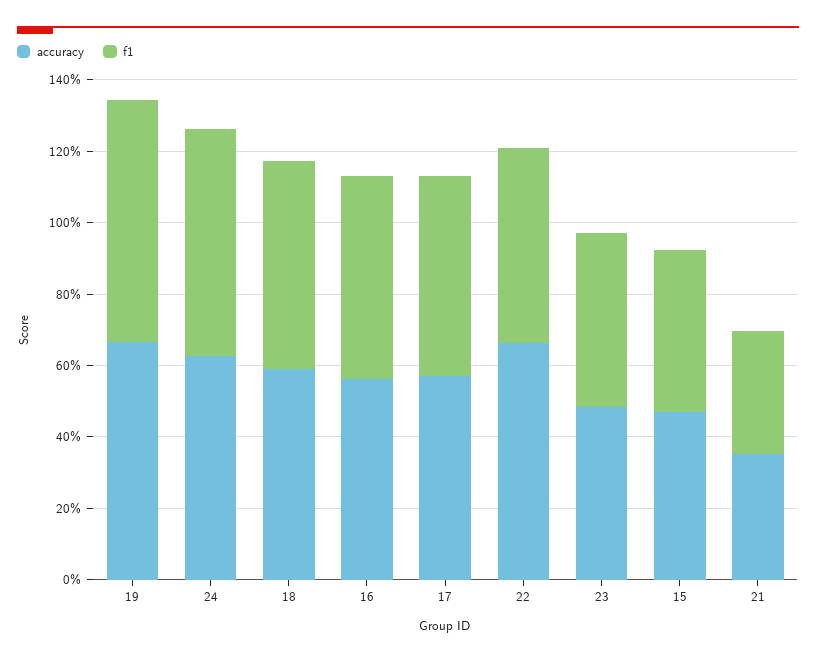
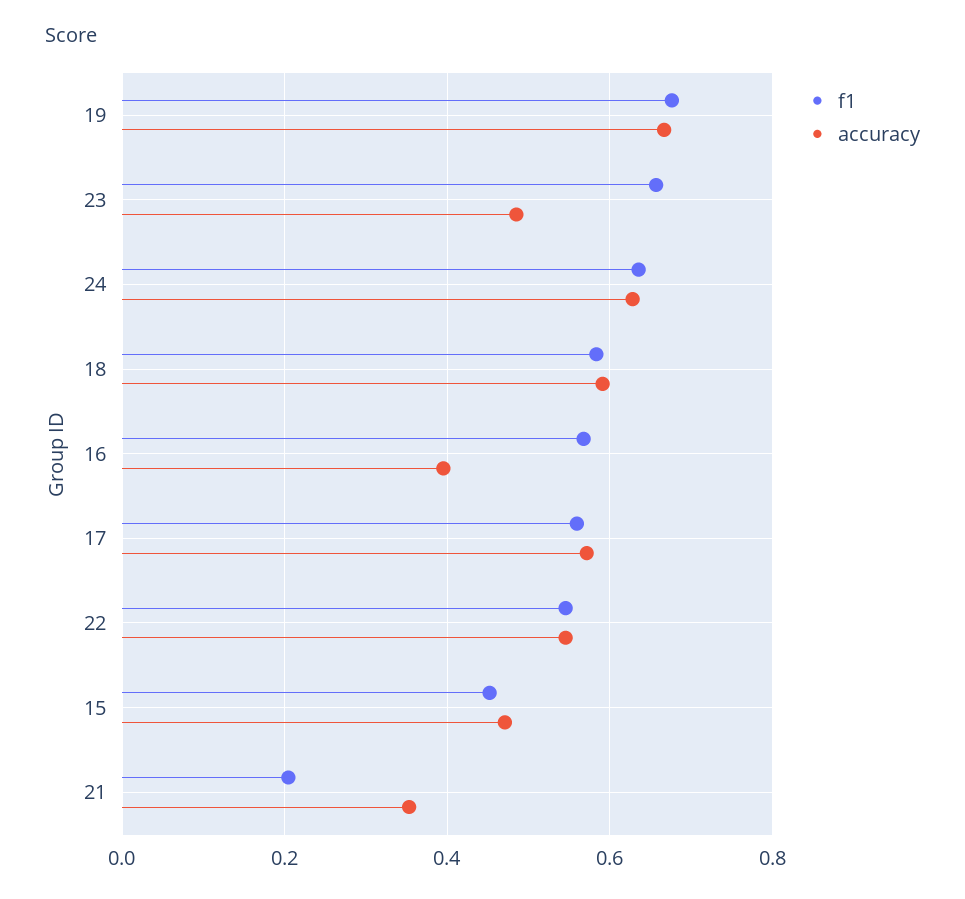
accuracy, 16: 0.55 -> 0.4
accuracy, 22: 0.65 -> 0.54
f1, 23: 0.5 -> 0.66
f1, 21: 0.35 -> 0.2

